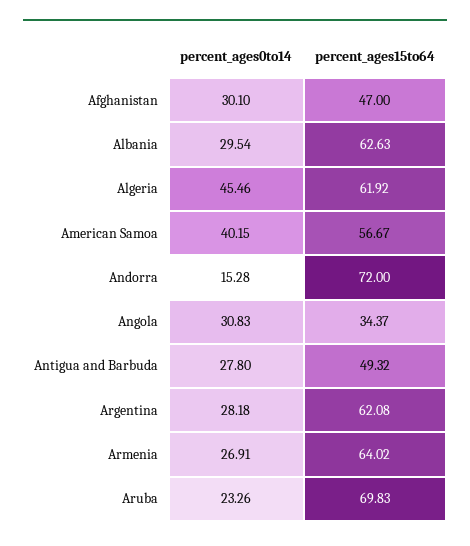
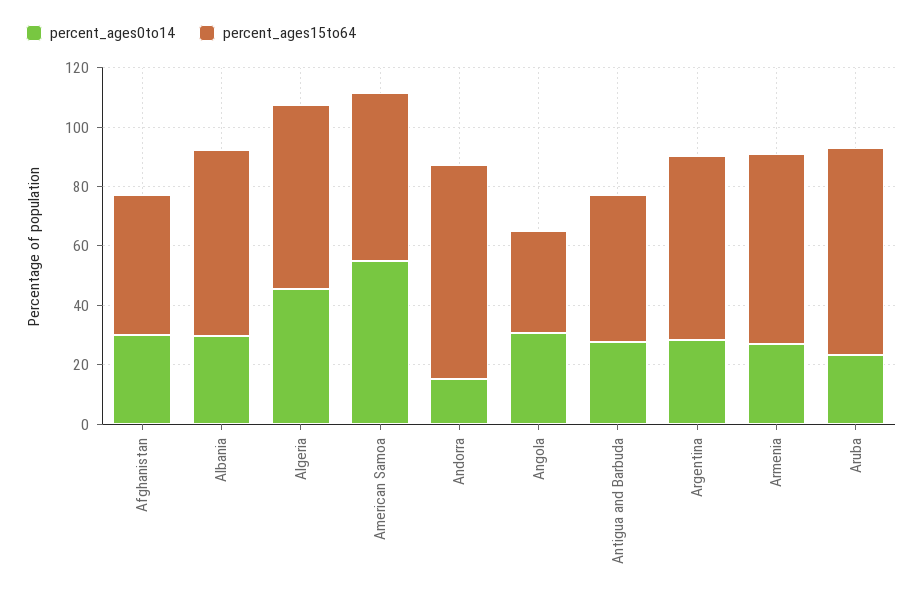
percent_ages0to14, American Samoa: 40.15 -> 55

